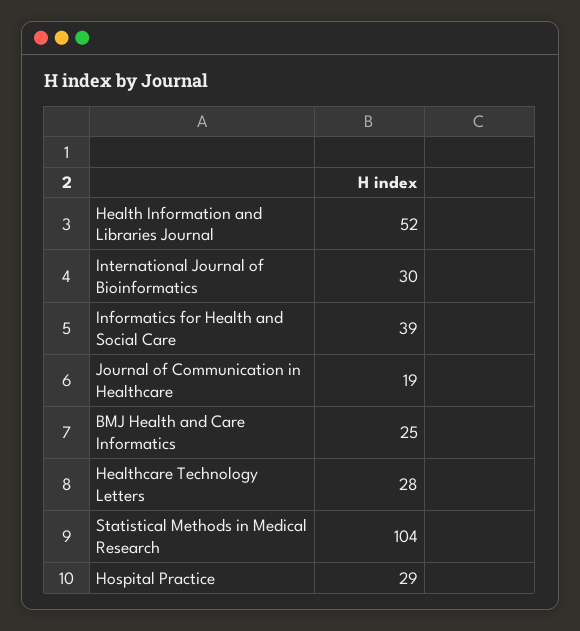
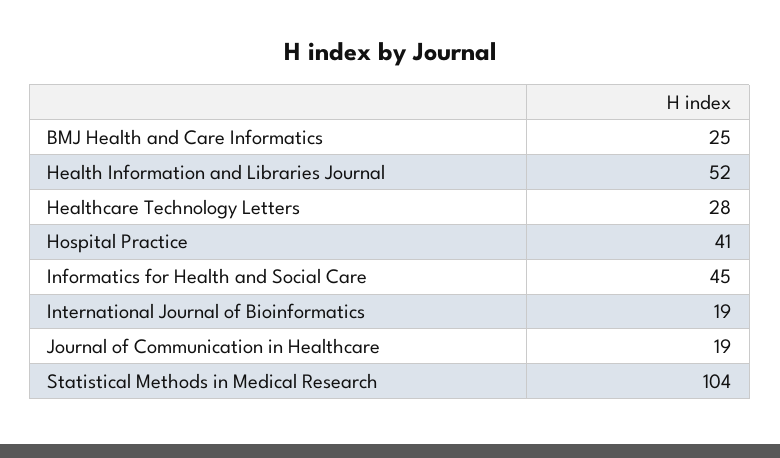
International Journal of Bioinformatics: 30 -> 19
Informatics for Health and Social Care: 39 -> 45
Hospital Practice: 29 -> 41

